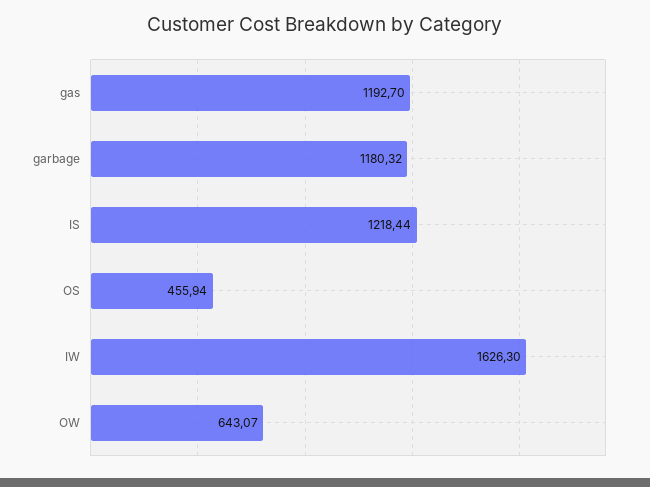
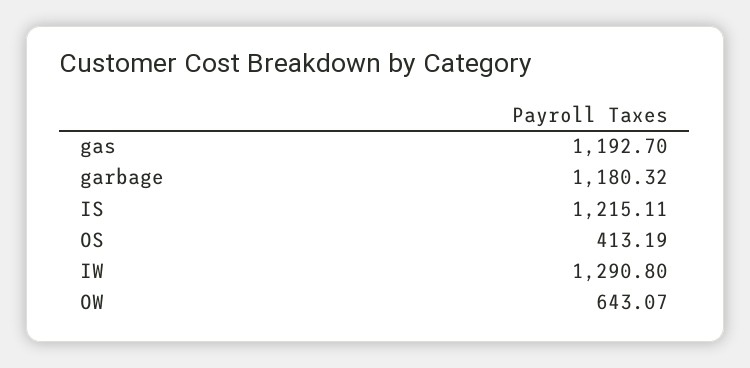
IS: 1218.44 -> 1215.11
OS: 455.94 -> 413.19
IW: 1626.3 -> 1290.8

